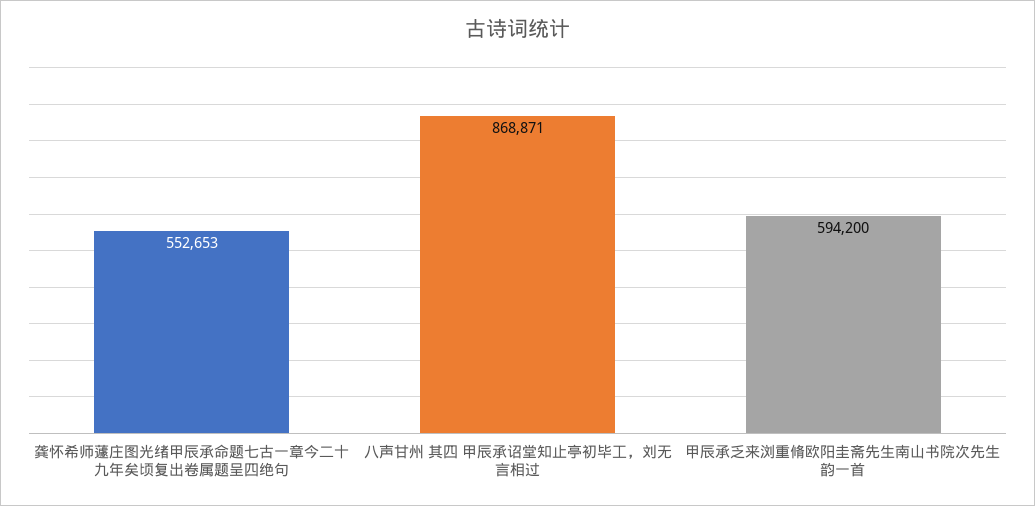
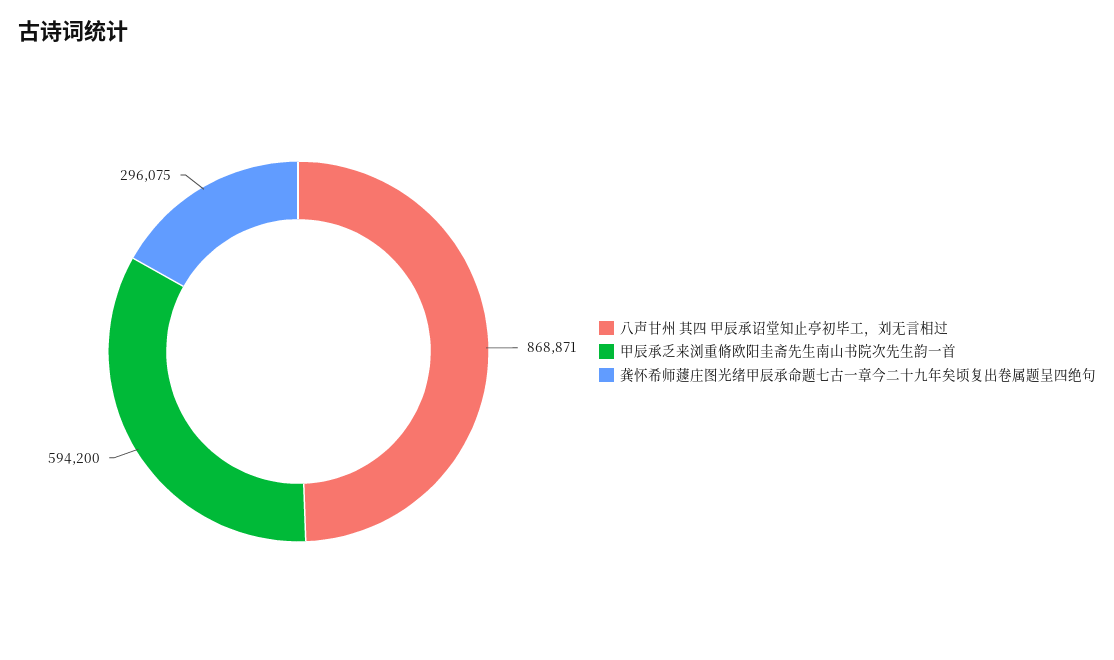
龚怀希师蘧庄图光绪甲辰承命题七古一章今二十九年矣顷复出卷属题呈四绝句: 552653 -> 296075

